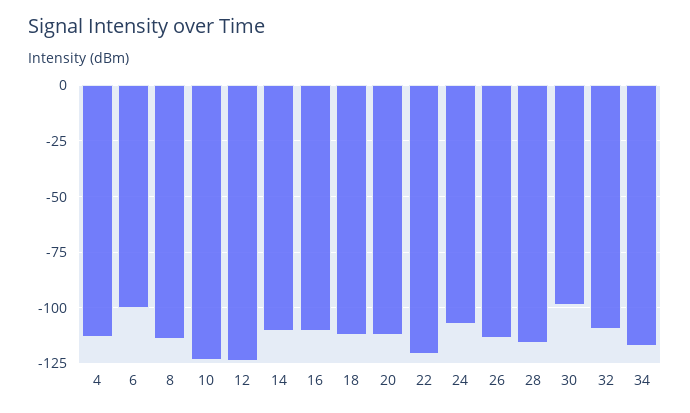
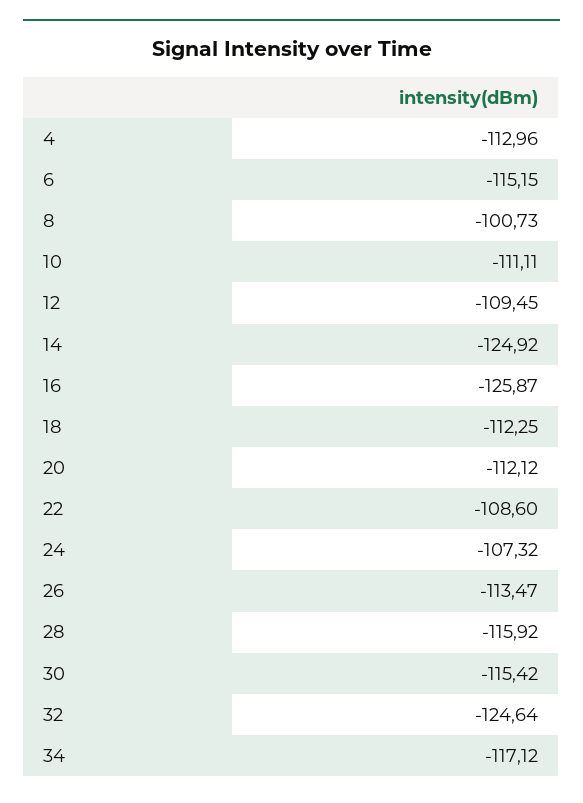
6: -100 -> -115.15
8: -115 -> -100.73
10: -125 -> -111.11
12: -125 -> -109.45
14: -110 -> -124.92
16: -110 -> -125.87
22: -120 -> -108.6
30: -100 -> -115.42
32: -110 -> -124.64

